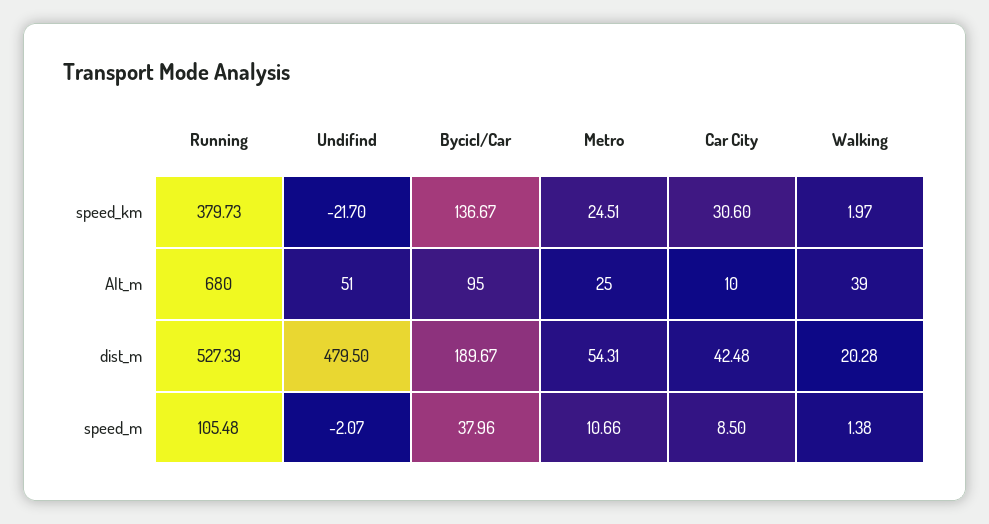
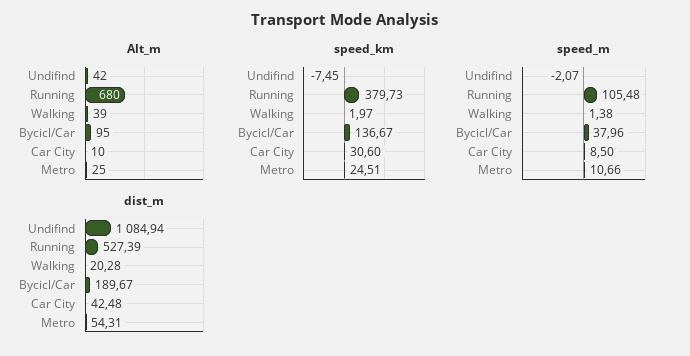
speed_km, Undifind: -21.7 -> -7.45
Alt_m, Undifind: 51 -> 42
dist_m, Undifind: 479.5 -> 1084.94

